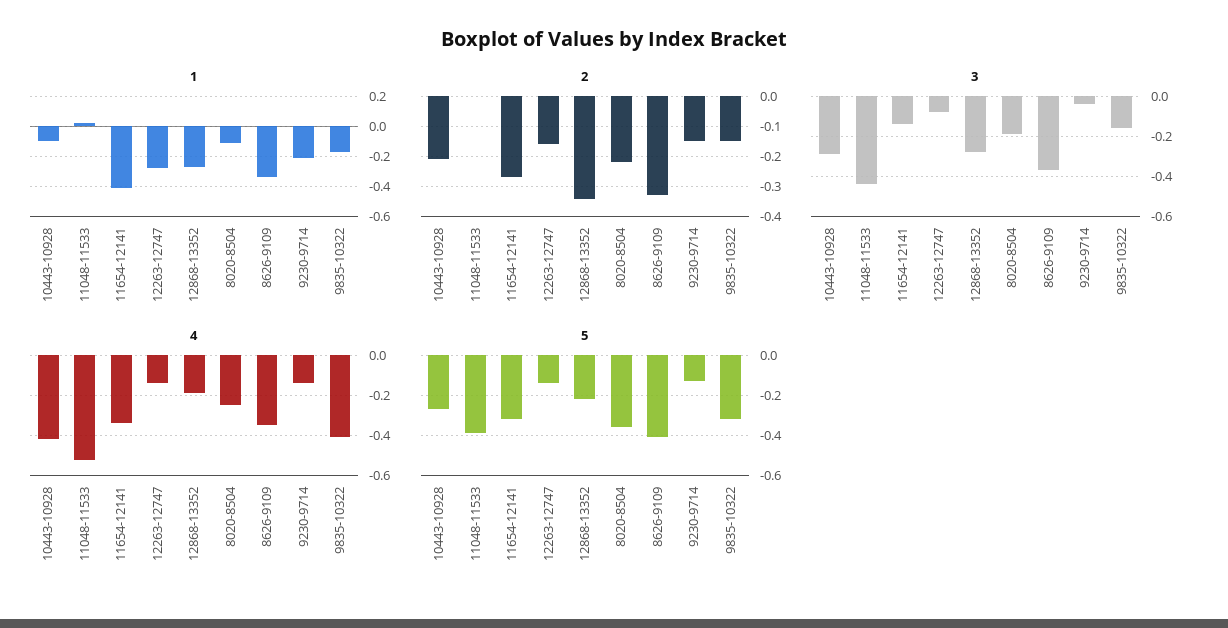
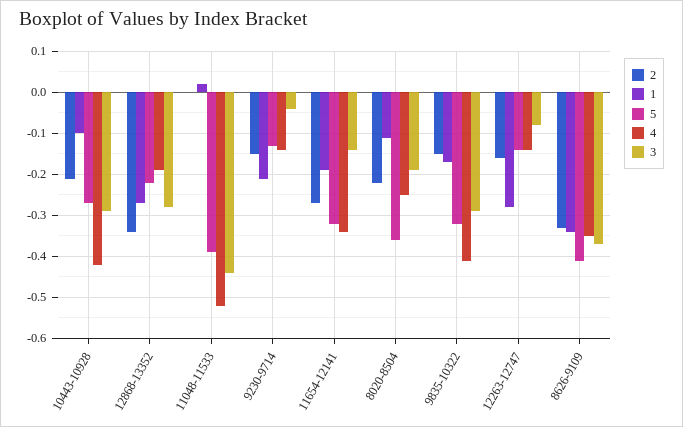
1, 11654-12141: -0.4 -> -0.2
3, 9835-10322: -0.15 -> -0.3

